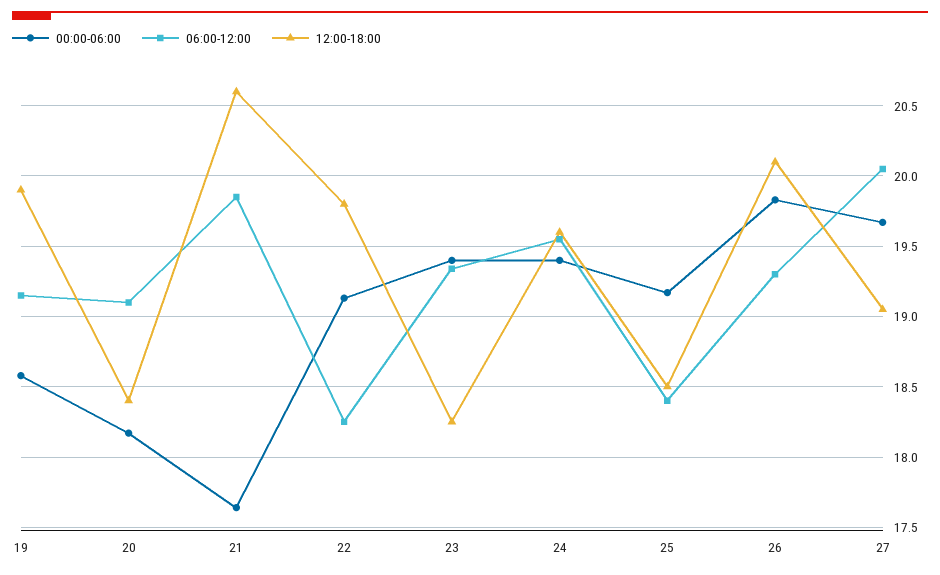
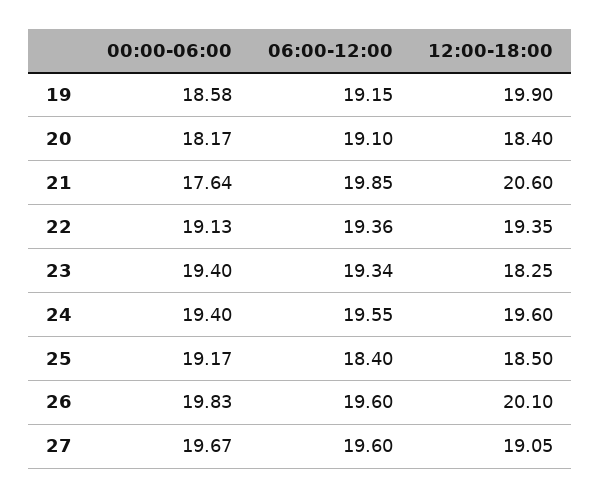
06:00-12:00, 22: 18.25 -> 19.36
12:00-18:00, 22: 19.8 -> 19.35
06:00-12:00, 26: 19.3 -> 19.6
06:00-12:00, 27: 20.05 -> 19.6

